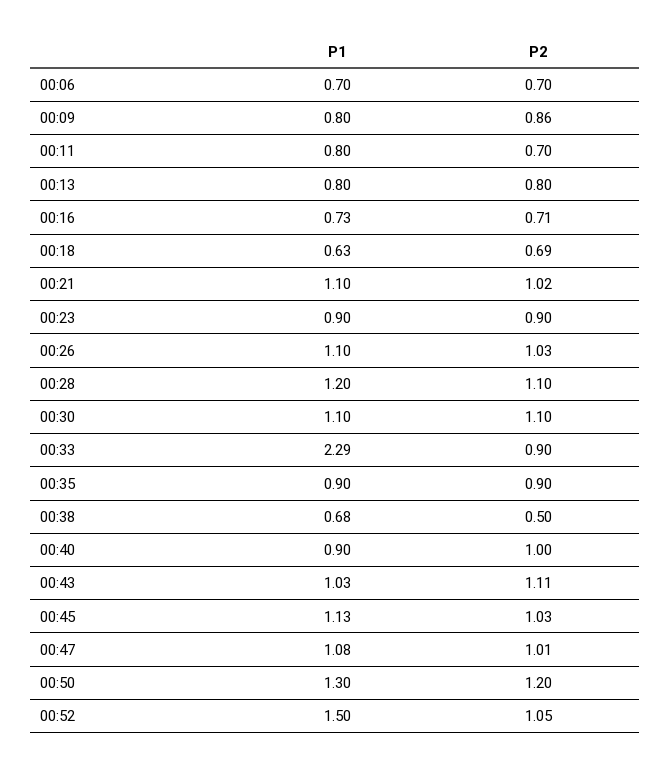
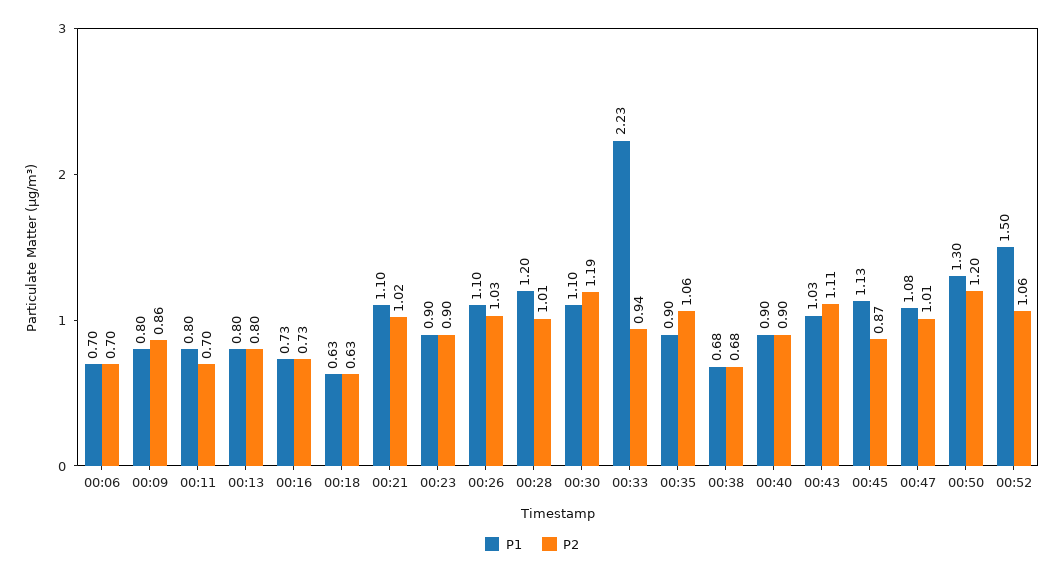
P2, 00:16: 0.71 -> 0.73
P2, 00:18: 0.69 -> 0.63
P2, 00:28: 1.1 -> 1.01
P2, 00:30: 1.1 -> 1.19
P1, 00:33: 2.29 -> 2.23
P2, 00:33: 0.9 -> 0.94
P2, 00:35: 0.9 -> 1.06
P2, 00:38: 0.5 -> 0.68
P2, 00:40: 1 -> 0.9
P2, 00:45: 1.03 -> 0.87
P2, 00:52: 1.05 -> 1.06

